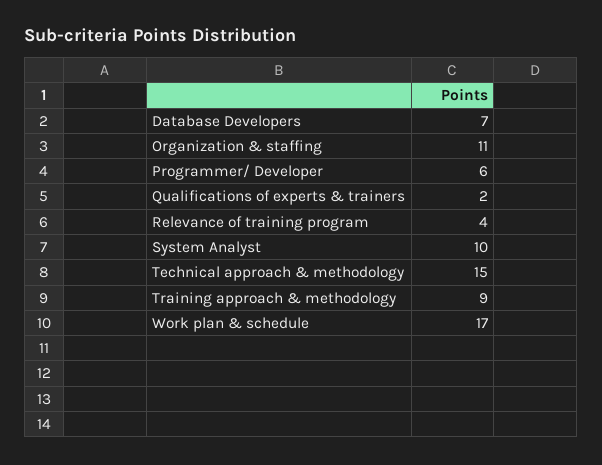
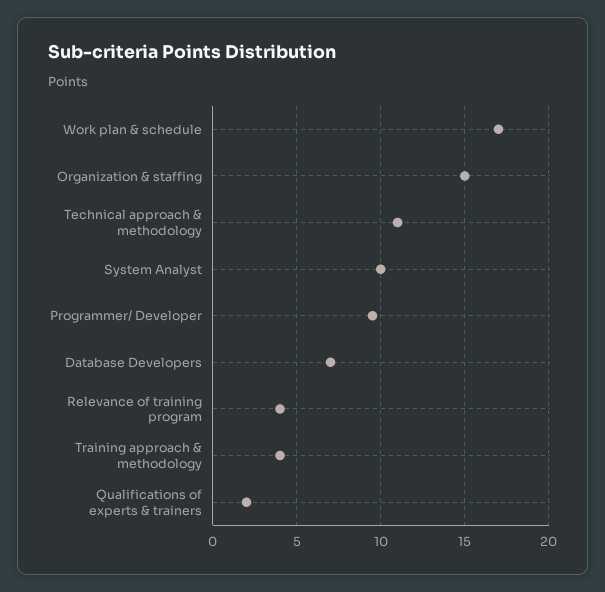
Organization & staffing: 11 -> 15
Programmer/ Developer: 6 -> 9.5
Technical approach & methodology: 15 -> 11
Training approach & methodology: 9 -> 4

